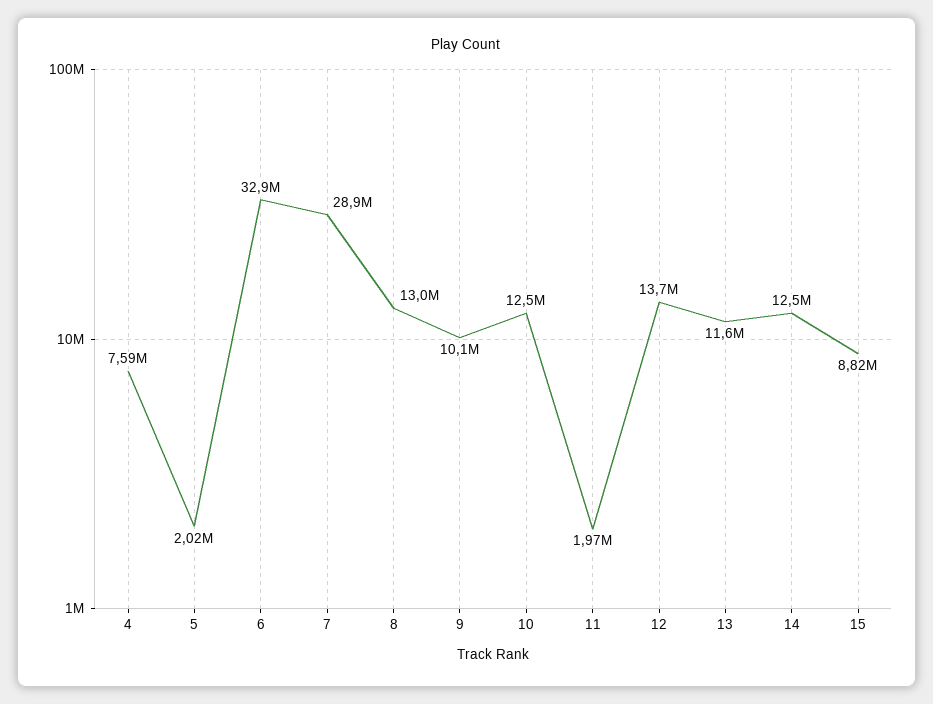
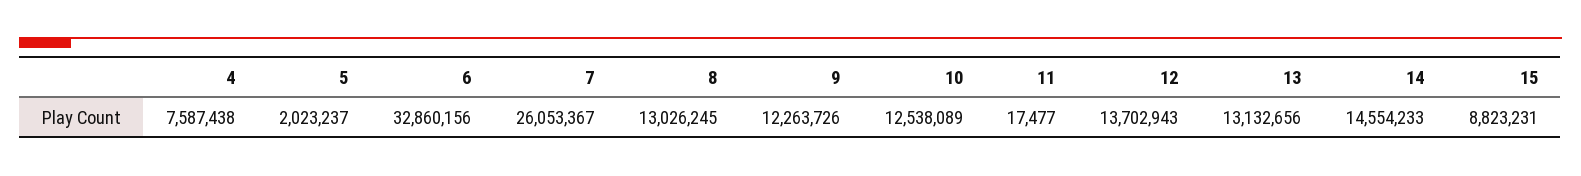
7: 28900000 -> 26053367
9: 10100000 -> 12263726
11: 1970000 -> 17477
13: 11600000 -> 13132656
14: 12500000 -> 14554233

